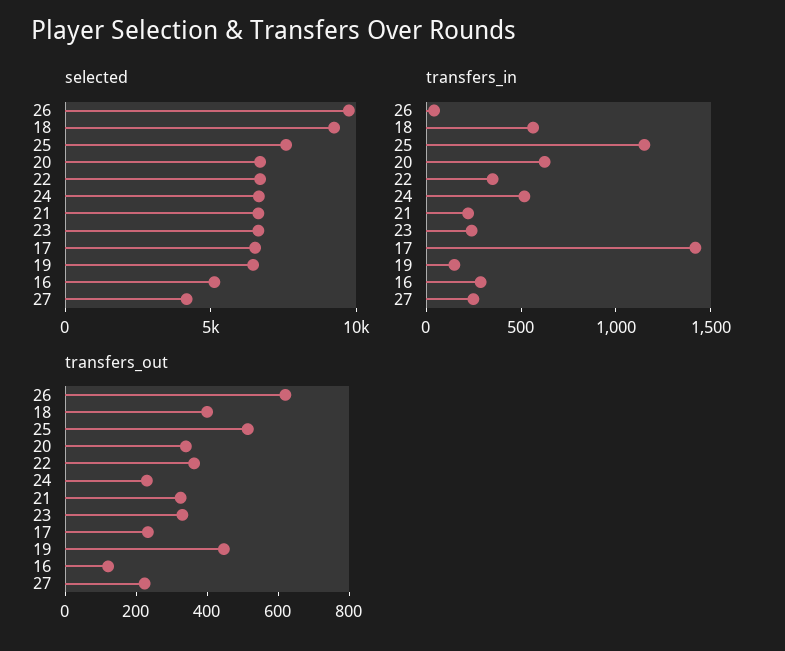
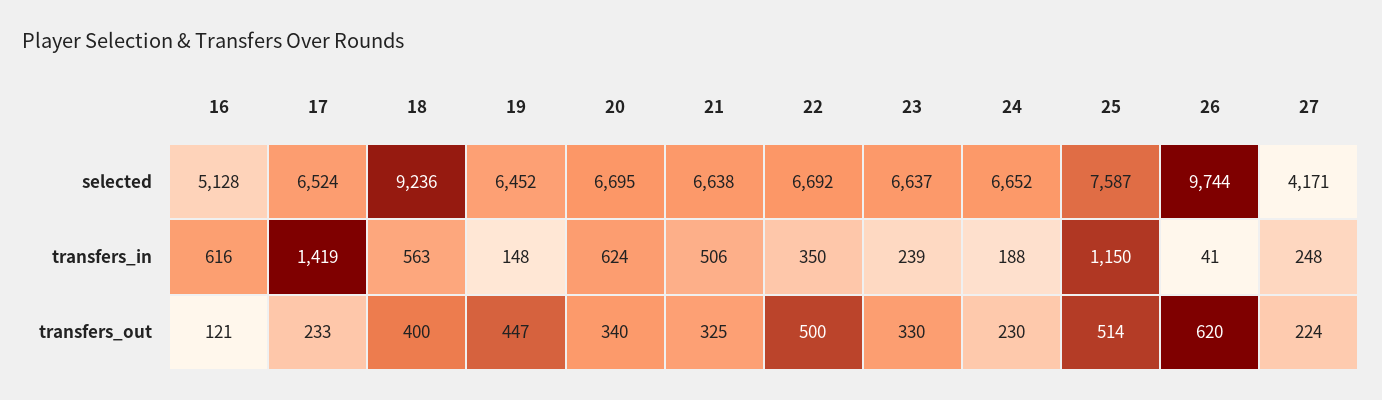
transfers_in, 24: 500 -> 188
transfers_in, 21: 200 -> 506
transfers_in, 16: 300 -> 616
transfers_out, 22: 350 -> 500

